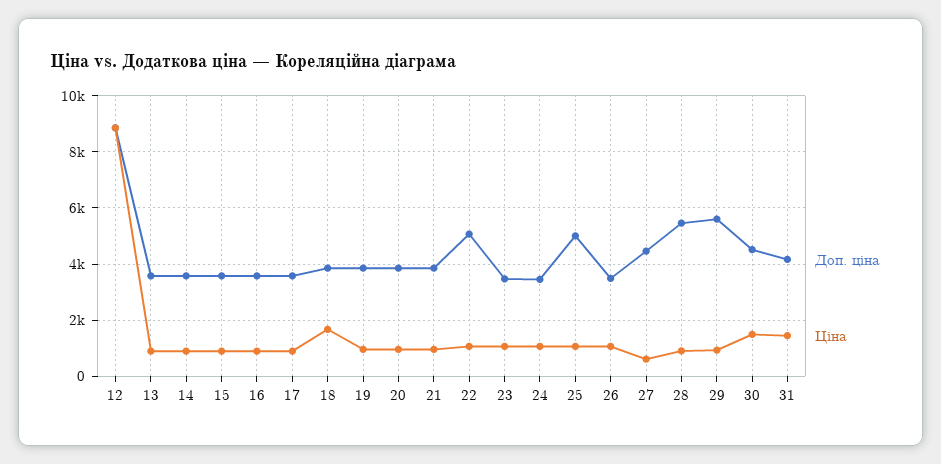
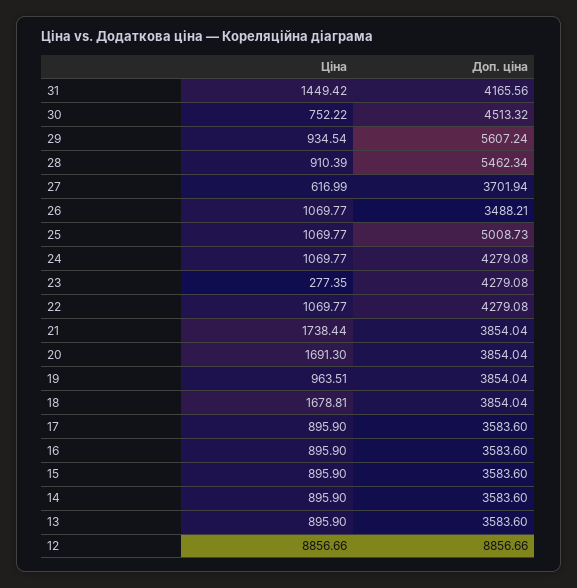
Ціна, 20: 1000 -> 1691.3
Ціна, 21: 1000 -> 1738.44
Доп. ціна, 22: 5000 -> 4279.08
Доп. ціна, 23: 3500 -> 4279.08
Ціна, 23: 1000 -> 277.35
Доп. ціна, 24: 3500 -> 4279.08
Доп. ціна, 27: 4500 -> 3701.94
Ціна, 30: 1500 -> 752.22

